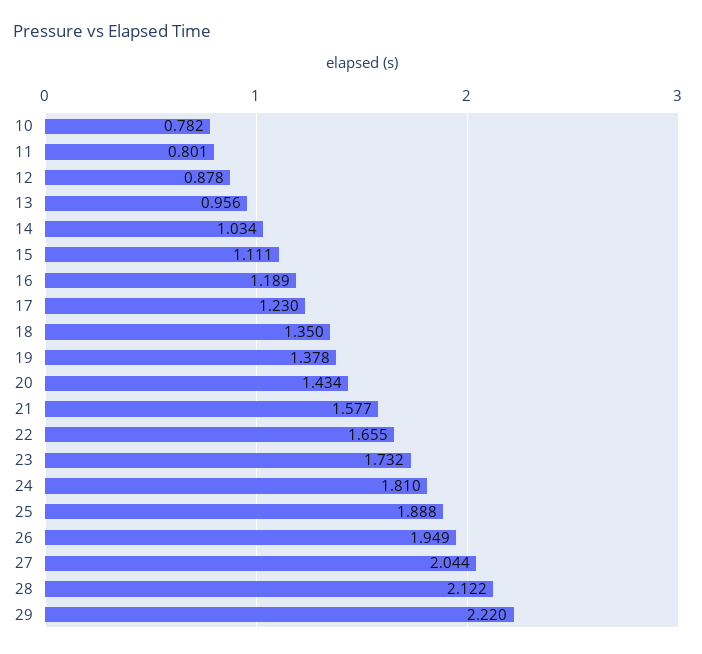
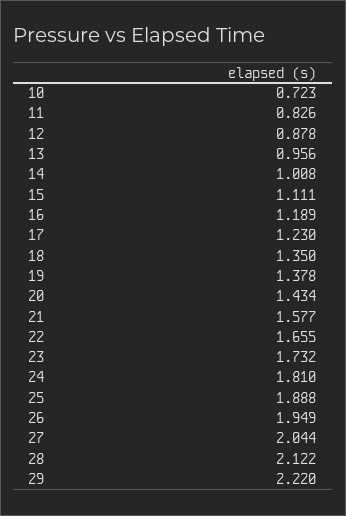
10: 0.782 -> 0.723
11: 0.801 -> 0.826
14: 1.034 -> 1.008

